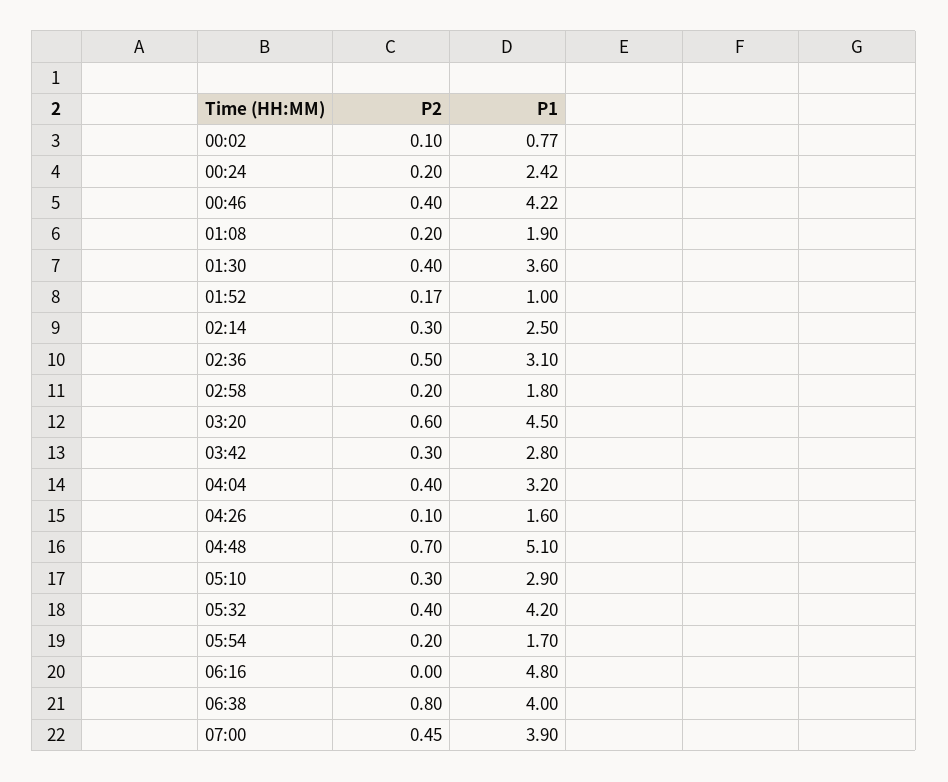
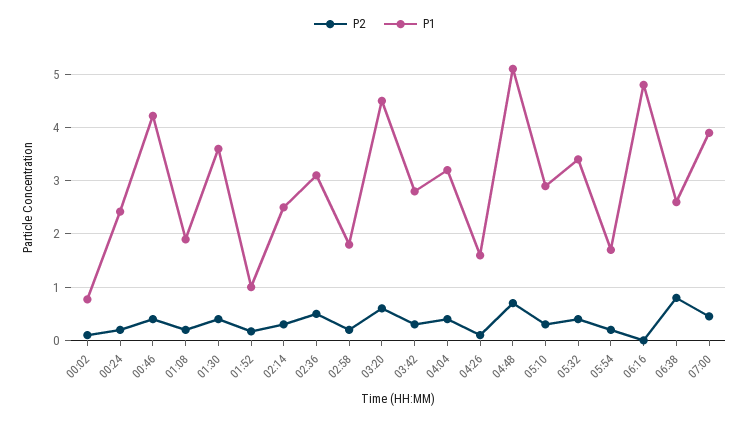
P1, 05:32: 4.2 -> 3.4
P1, 06:38: 4 -> 2.6

